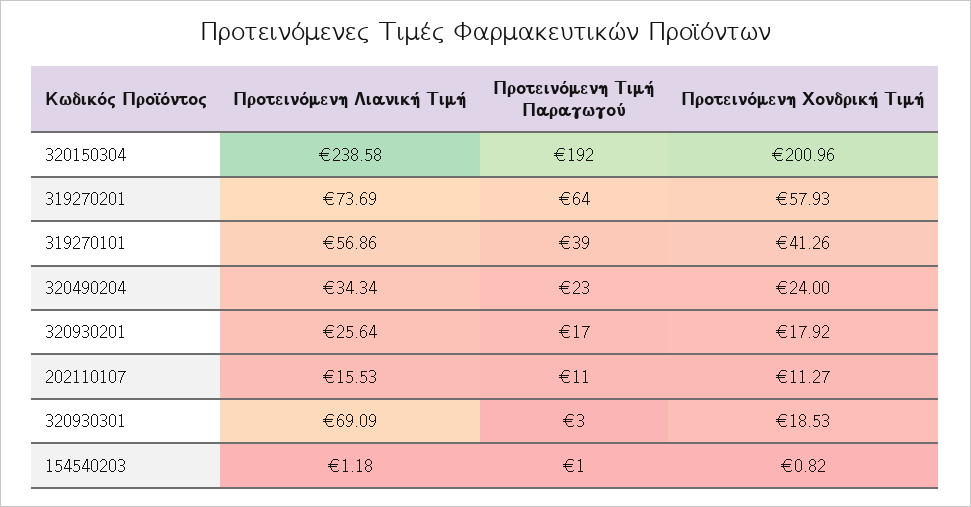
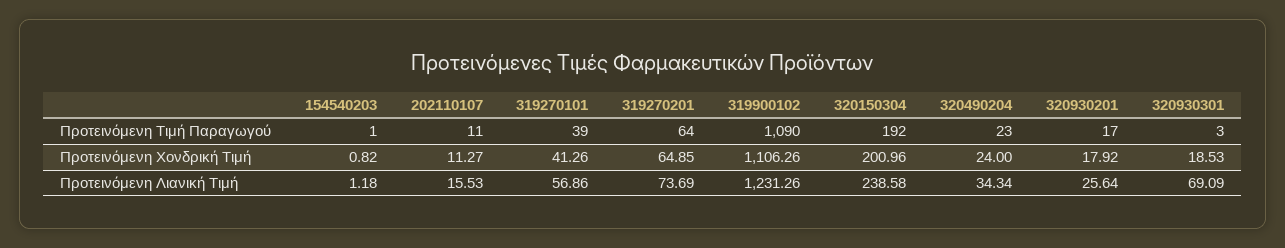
Προτεινόμενη Χονδρική Τιμή, 319270201: 57.93 -> 64.85
Προτεινόμενη Τιμή Παραγωγού, 319900102: none -> 1090
Προτεινόμενη Χονδρική Τιμή, 319900102: none -> 1106.26
Προτεινόμενη Λιανική Τιμή, 319900102: none -> 1231.26

